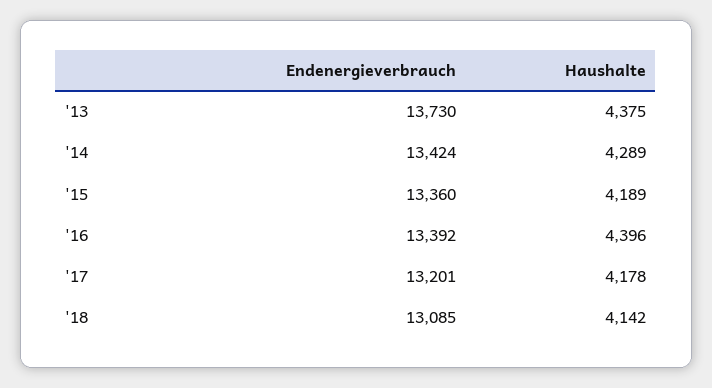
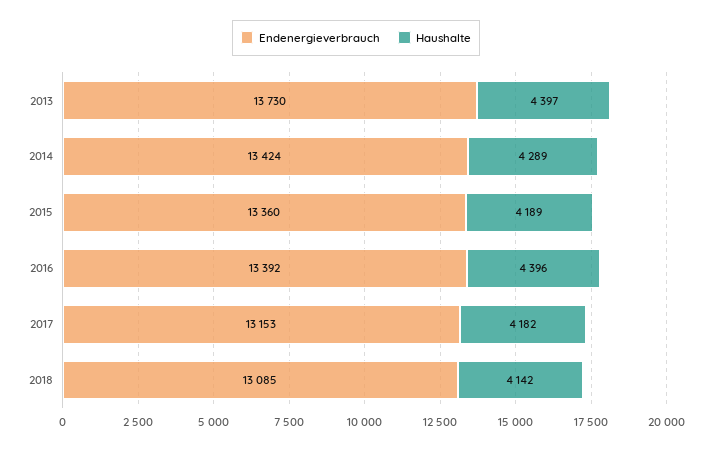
Haushalte, '13: 4375 -> 4397
Endenergieverbrauch, '17: 13201 -> 13153
Haushalte, '17: 4178 -> 4182

